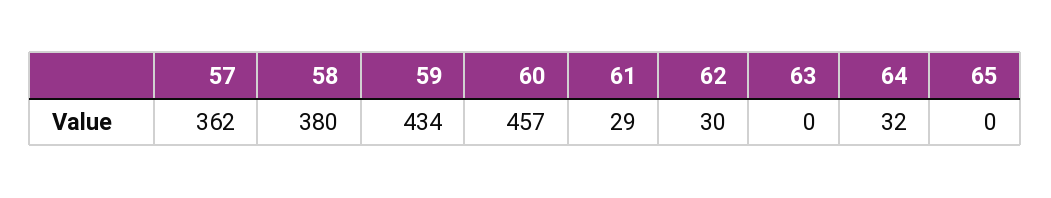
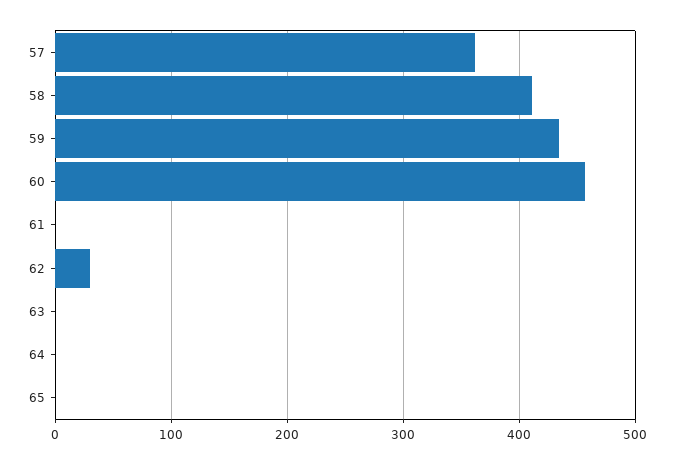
58: 380 -> 410
61: 29 -> 0
64: 32 -> 0

